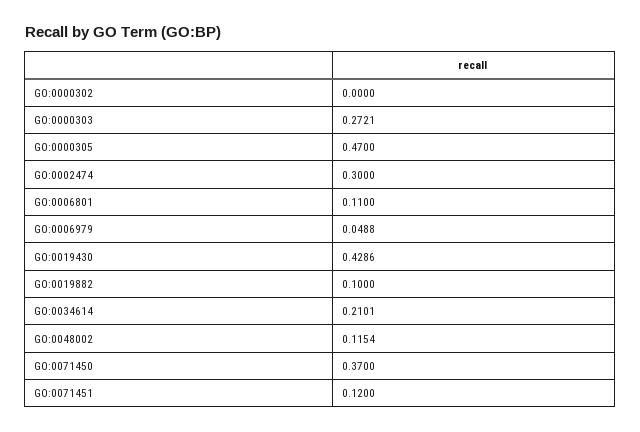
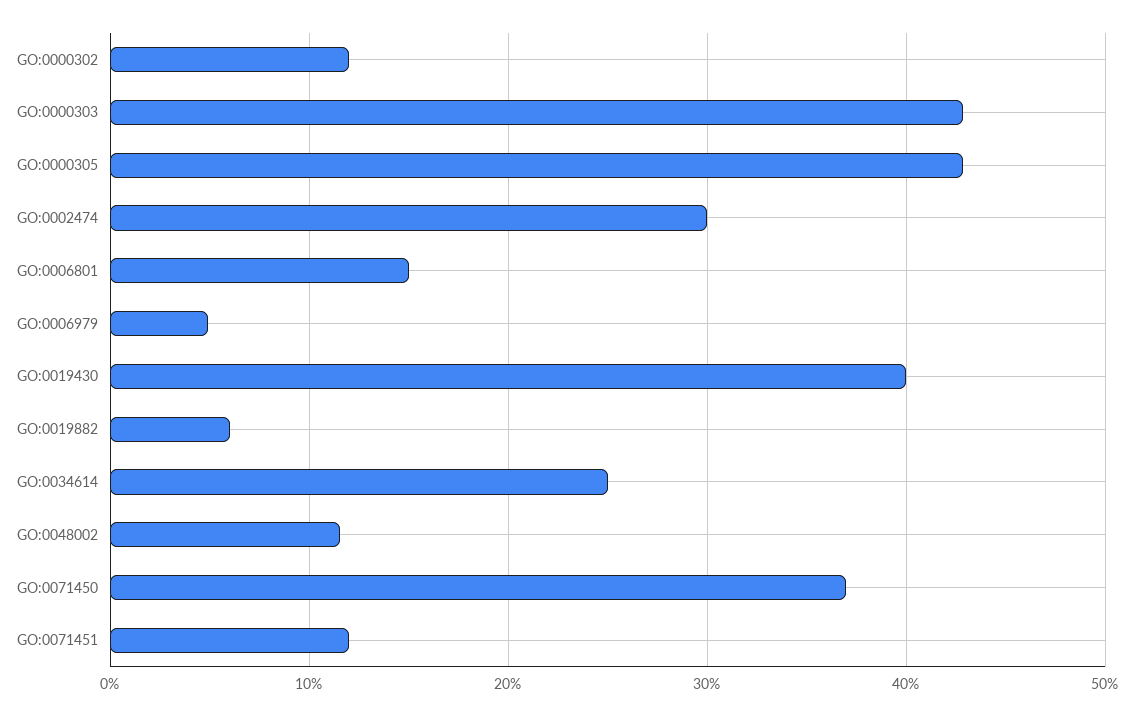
GO:0000302: 0 -> 0.12
GO:0000303: 0.2721 -> 0.43
GO:0000305: 0.47 -> 0.43
GO:0006801: 0.11 -> 0.15
GO:0019430: 0.4286 -> 0.4
GO:0019882: 0.1 -> 0.06
GO:0034614: 0.2101 -> 0.25

